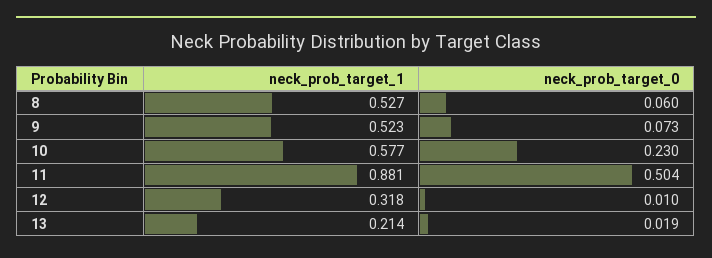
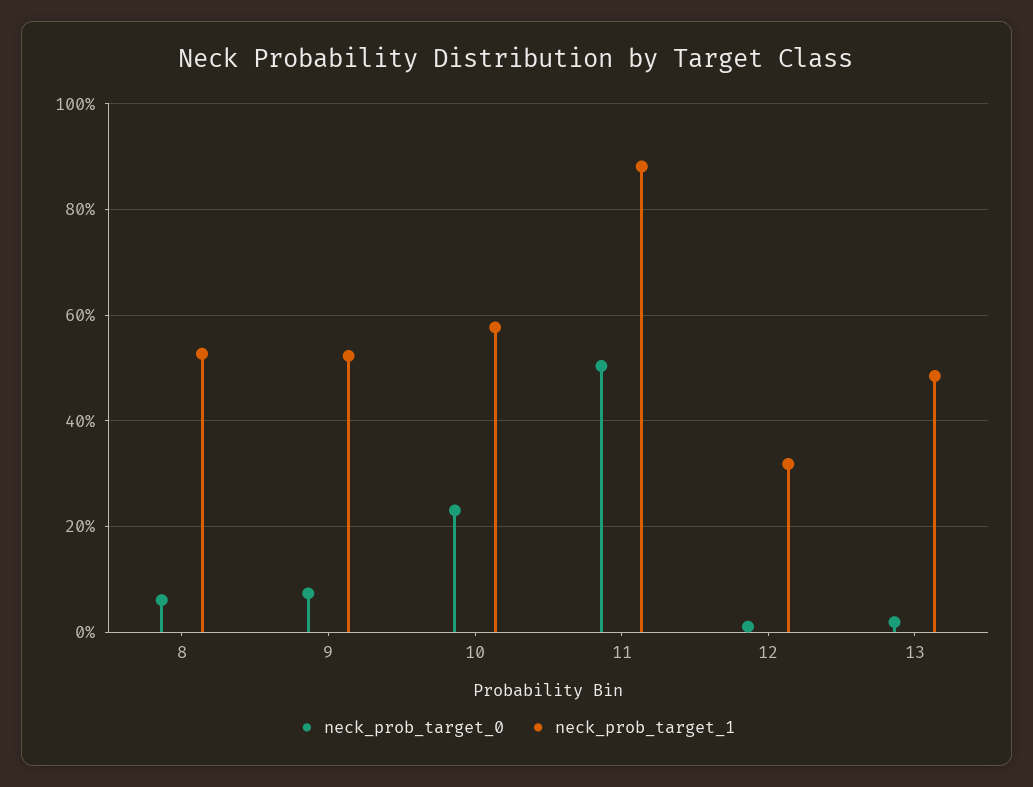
neck_prob_target_1, 13: 0.214 -> 0.48

